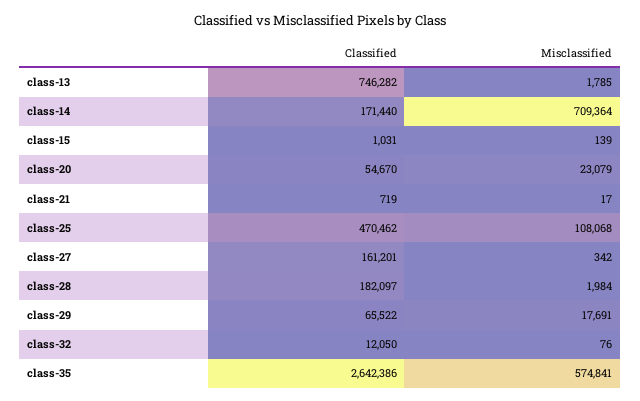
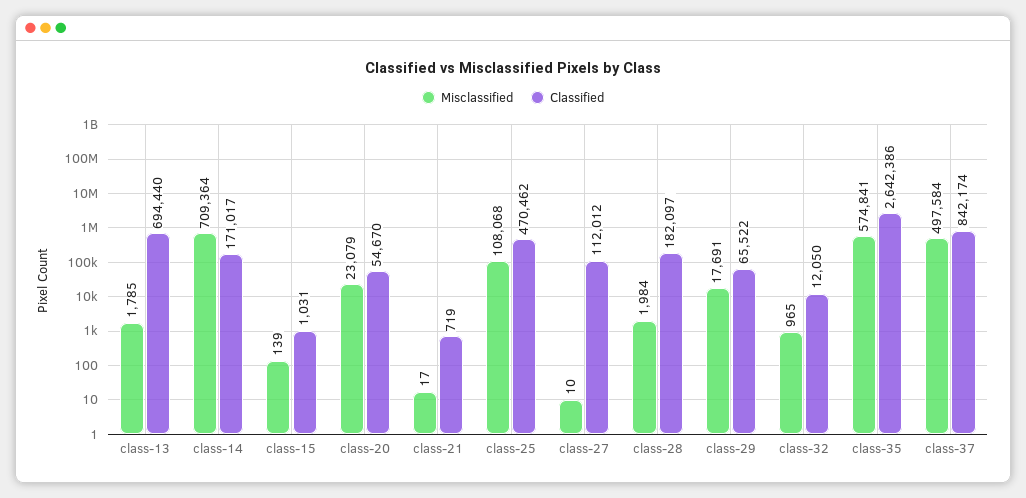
Classified, class-13: 746282 -> 694440
Classified, class-14: 171440 -> 171017
Classified, class-27: 161201 -> 112012
Misclassified, class-27: 342 -> 10
Misclassified, class-32: 76 -> 965
Misclassified, class-37: none -> 497584
Classified, class-37: none -> 842174

